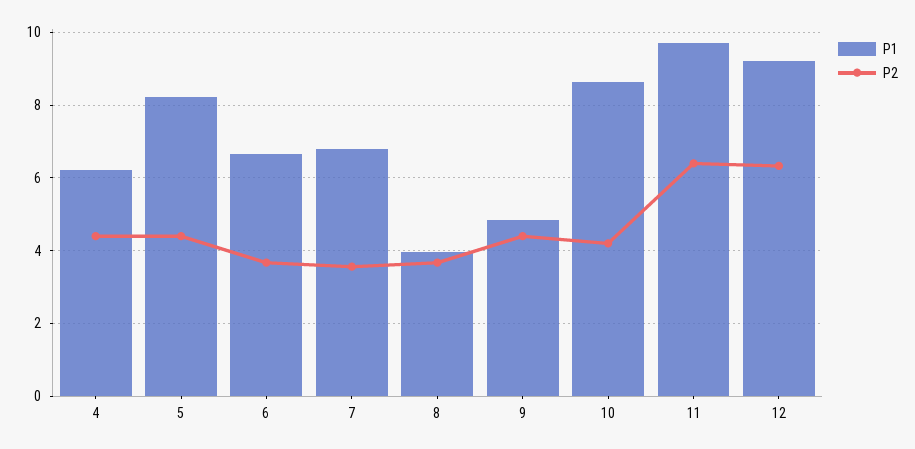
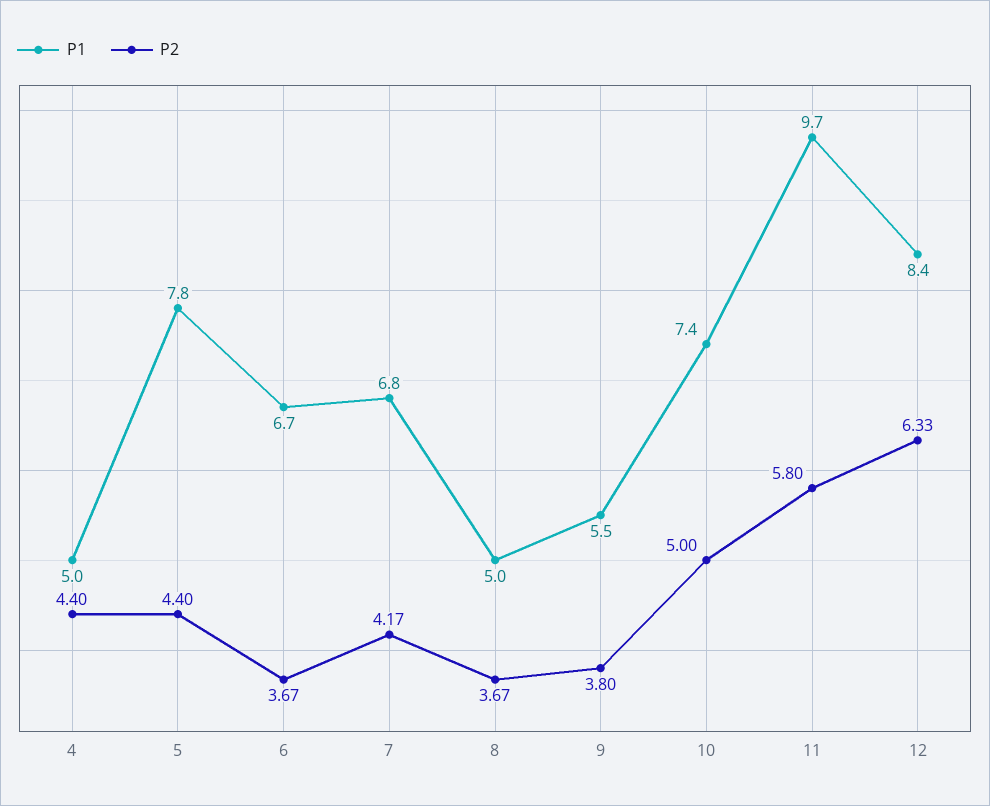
P1, 4: 6.2 -> 5
P1, 5: 8.2 -> 7.8
P2, 7: 3.6 -> 4.17
P1, 8: 4 -> 5
P1, 9: 4.8 -> 5.5
P2, 9: 4.4 -> 3.8
P1, 10: 8.6 -> 7.4
P2, 10: 4.2 -> 5
P2, 11: 6.4 -> 5.8
P1, 12: 9.2 -> 8.4

